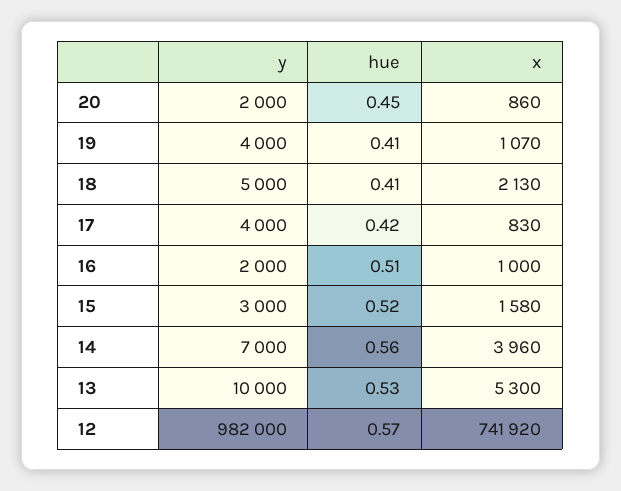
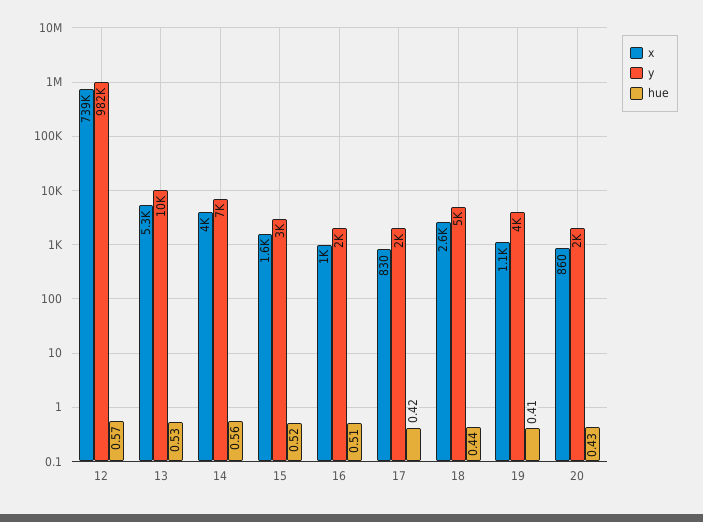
hue, 20: 0.45 -> 0.43
hue, 18: 0.41 -> 0.44
x, 18: 2130 -> 2600
y, 17: 4000 -> 2000
x, 12: 741920 -> 739000

